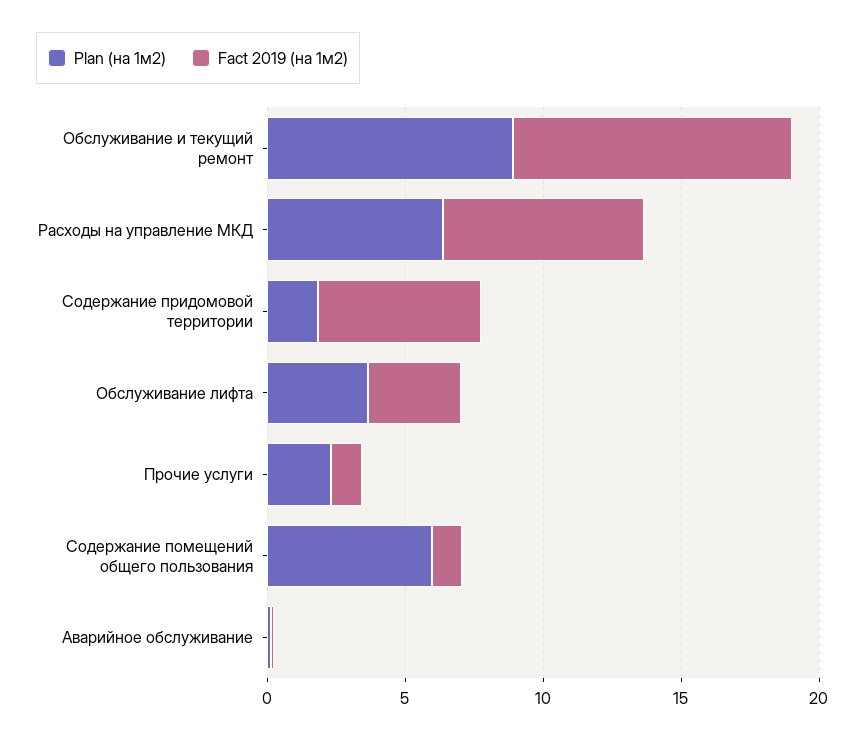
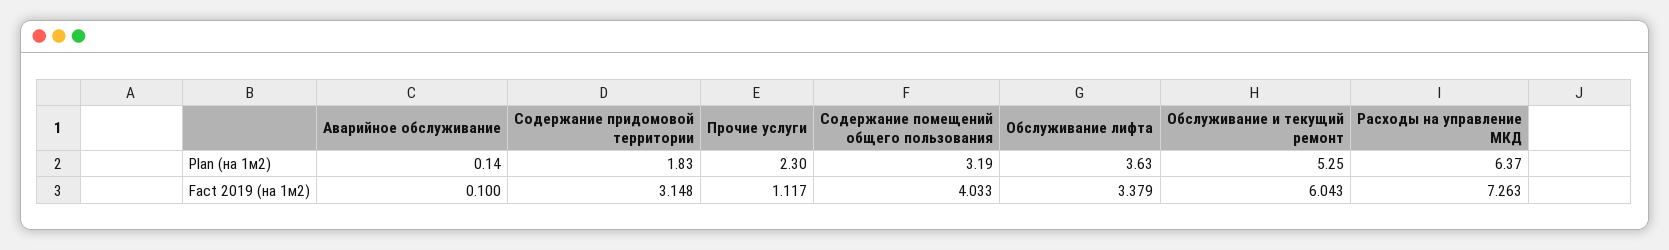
Plan (на 1м2), Обслуживание и текущий ремонт: 9 -> 5.25
Fact 2019 (на 1м2), Обслуживание и текущий ремонт: 10 -> 6.043
Fact 2019 (на 1м2), Содержание придомовой территории: 6 -> 3.148
Plan (на 1м2), Содержание помещений общего пользования: 6 -> 3.19
Fact 2019 (на 1м2), Содержание помещений общего пользования: 1 -> 4.033

